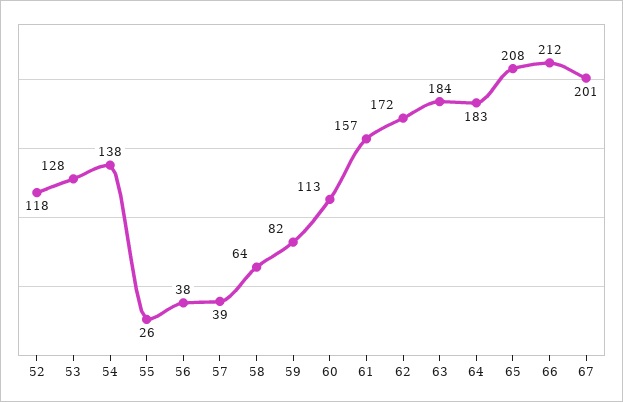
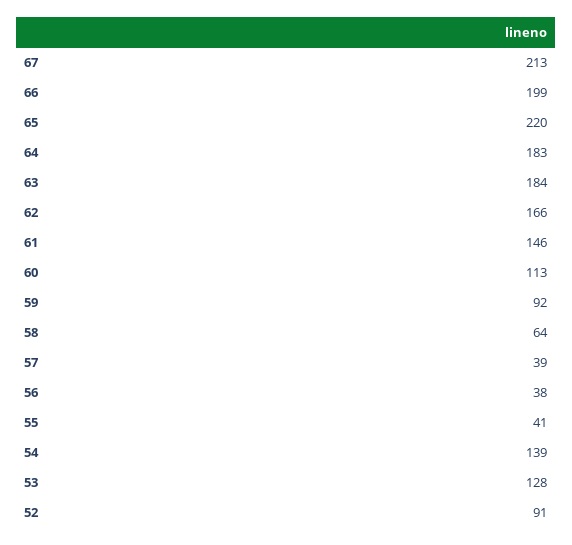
52: 118 -> 91
54: 138 -> 139
55: 26 -> 41
59: 82 -> 92
61: 157 -> 146
62: 172 -> 166
65: 208 -> 220
66: 212 -> 199
67: 201 -> 213

